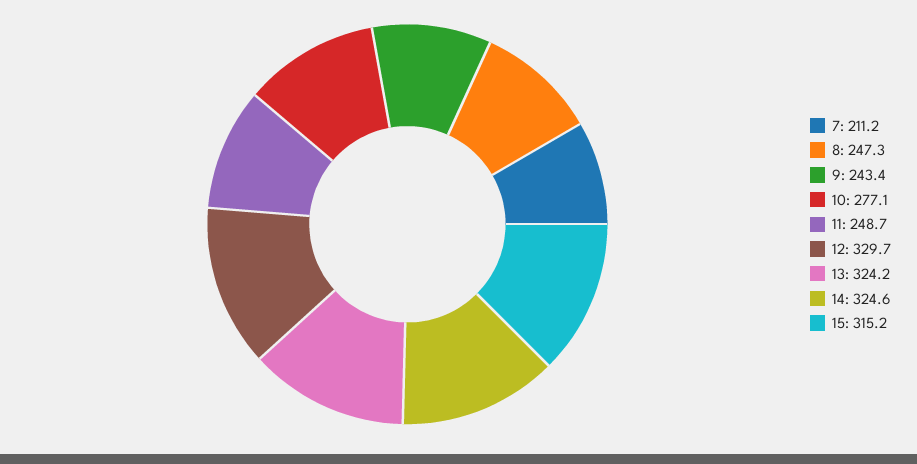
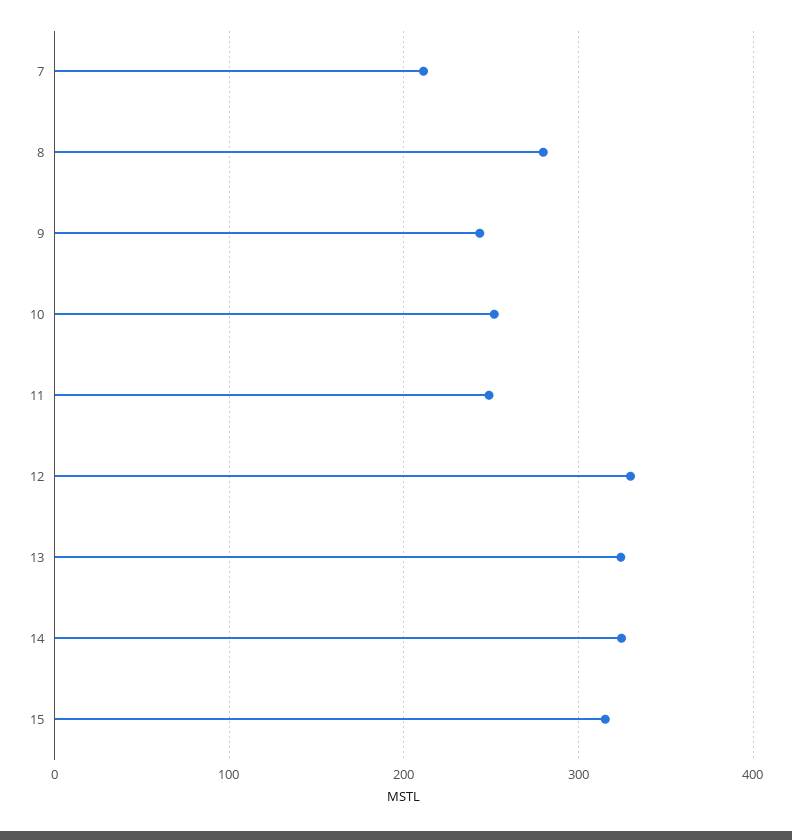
8: 247.3 -> 280
10: 277.1 -> 250

